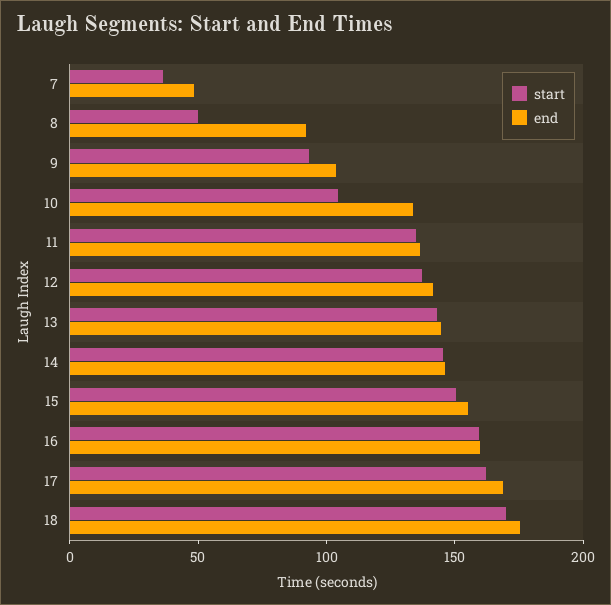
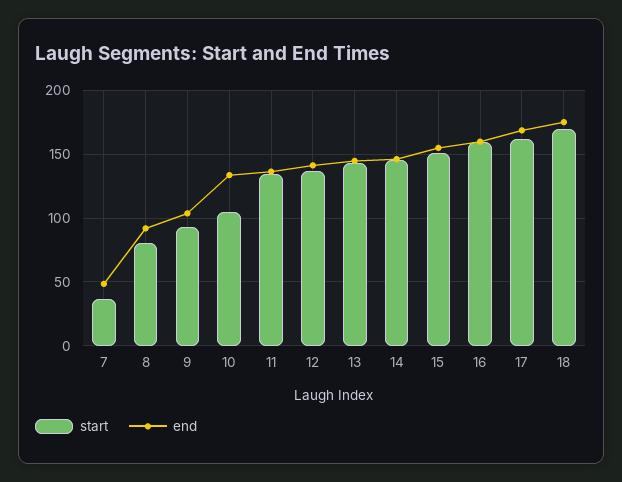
start, 8: 50 -> 80

